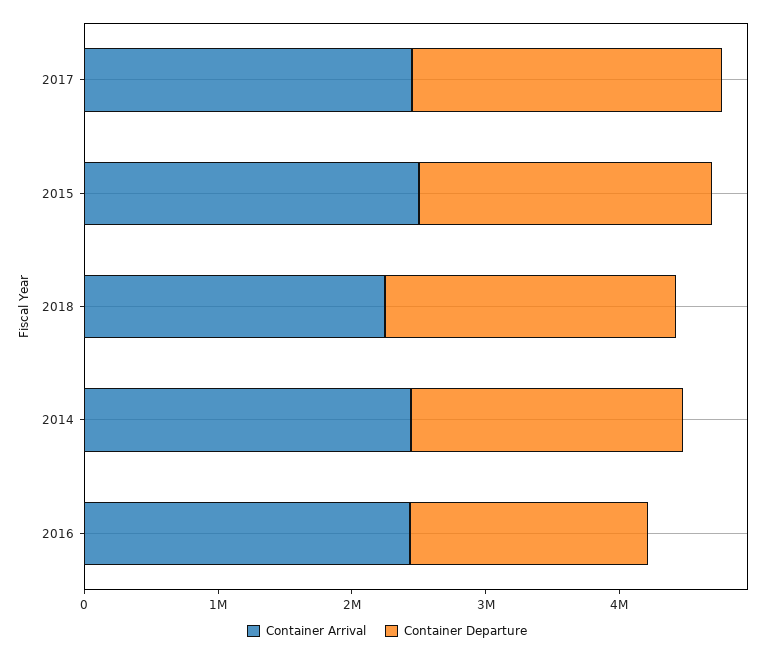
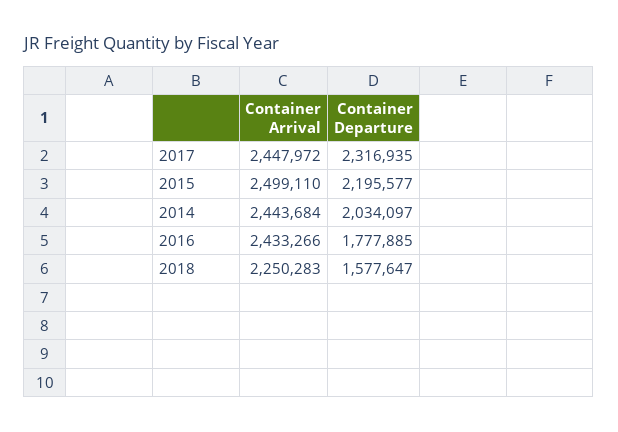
Container Departure, 2018: 2200000 -> 1577647

